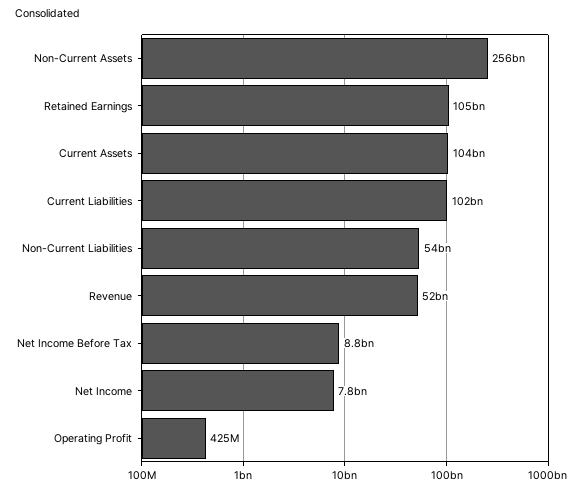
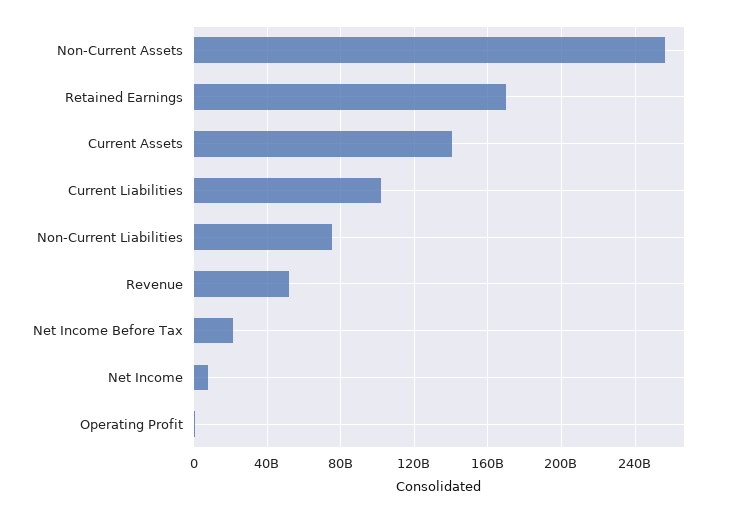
Retained Earnings: 105000000000 -> 170000000000
Current Assets: 104000000000 -> 140000000000
Non-Current Liabilities: 54000000000 -> 75000000000
Net Income Before Tax: 8800000000 -> 20000000000

